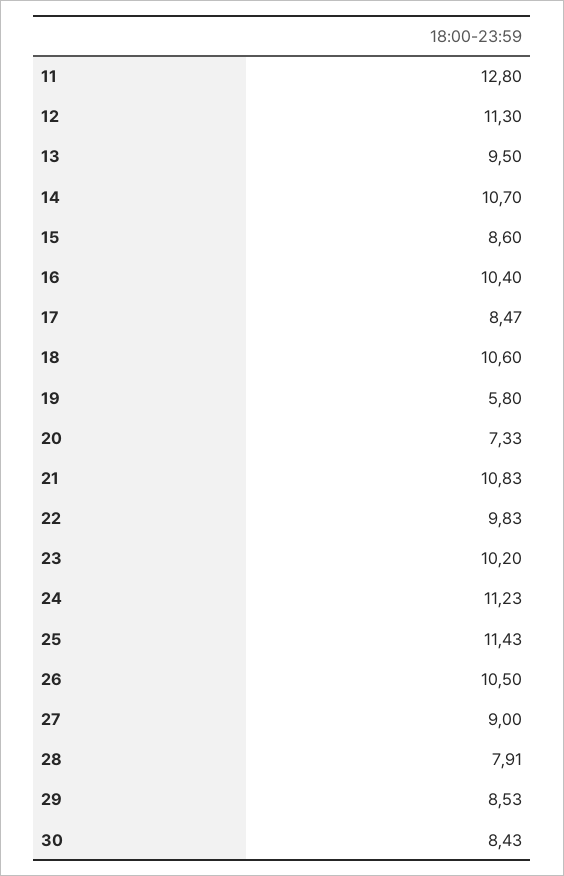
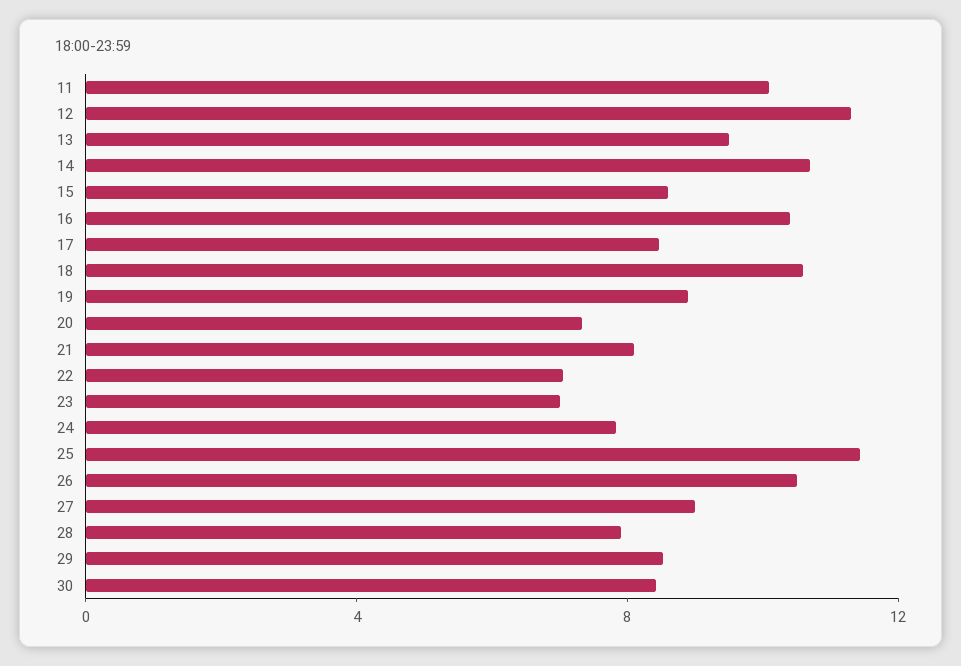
11: 12.8 -> 10
19: 5.8 -> 9
21: 10.83 -> 8
22: 9.83 -> 7
23: 10.2 -> 7
24: 11.23 -> 8

